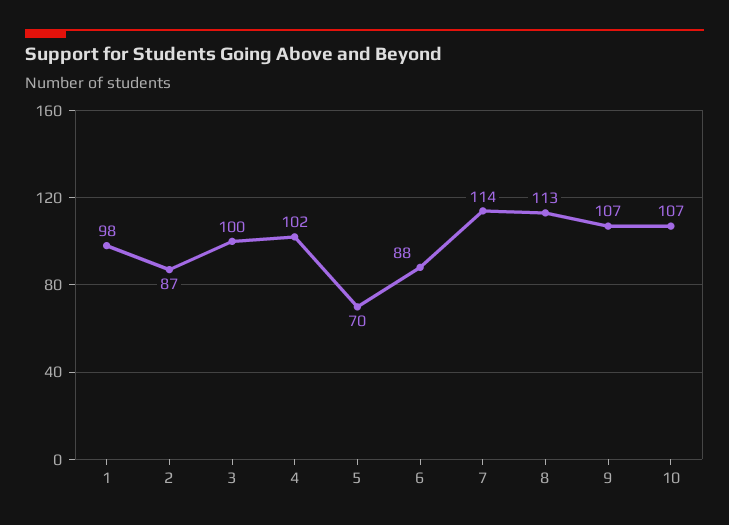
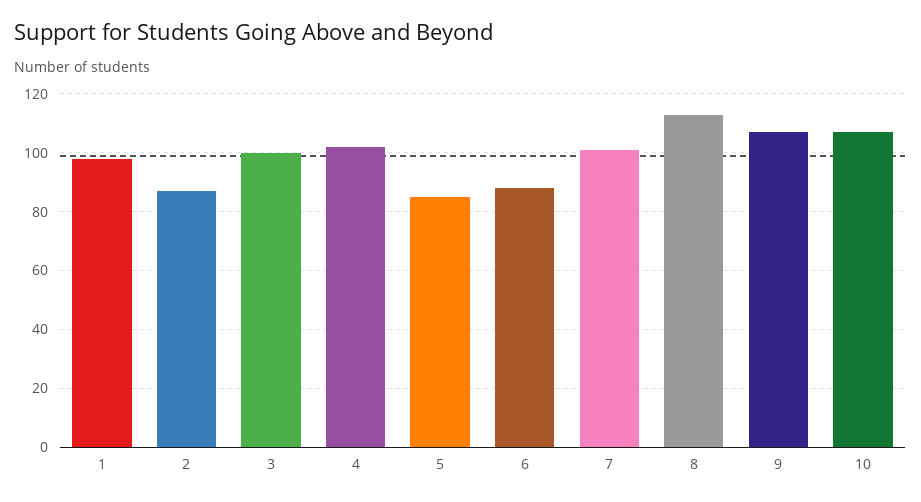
5: 70 -> 85
7: 114 -> 100

